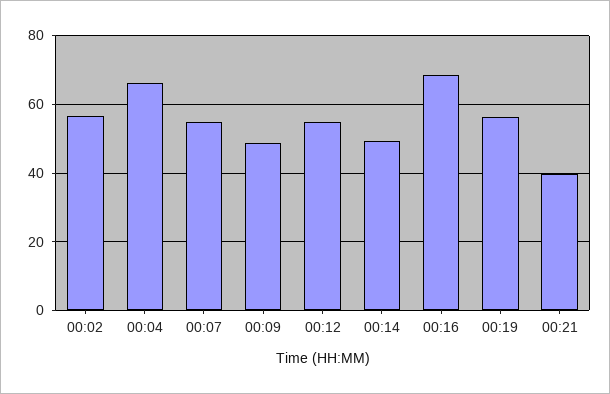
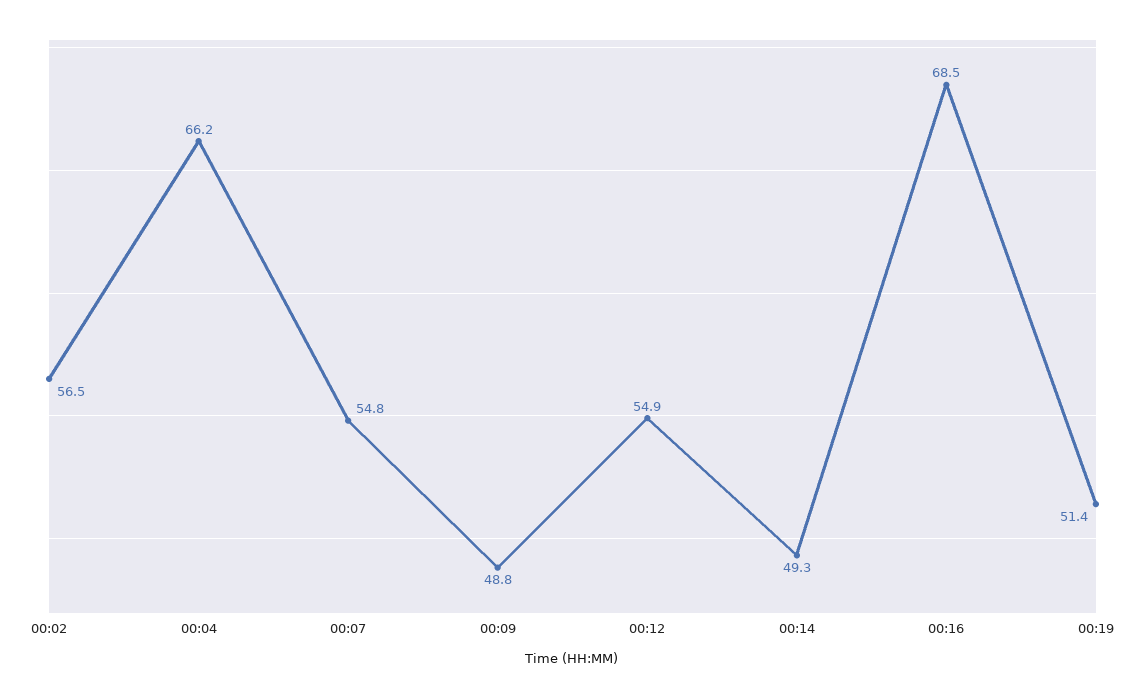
00:19: 56 -> 51.4
00:21: 40 -> none

